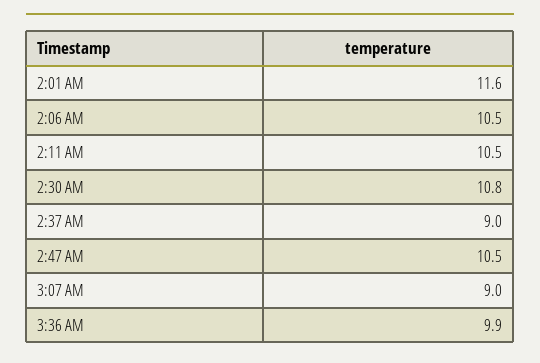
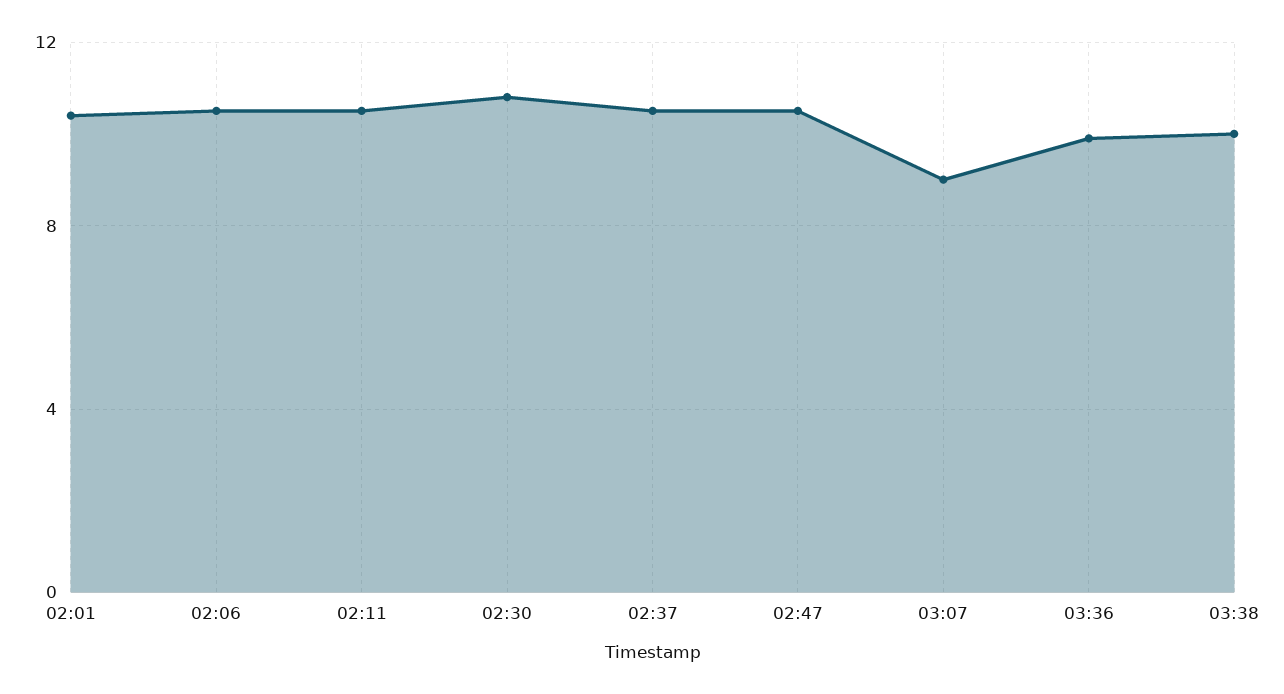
2:01 AM: 11.6 -> 10.5
2:37 AM: 9 -> 10.5
03:38: none -> 10

